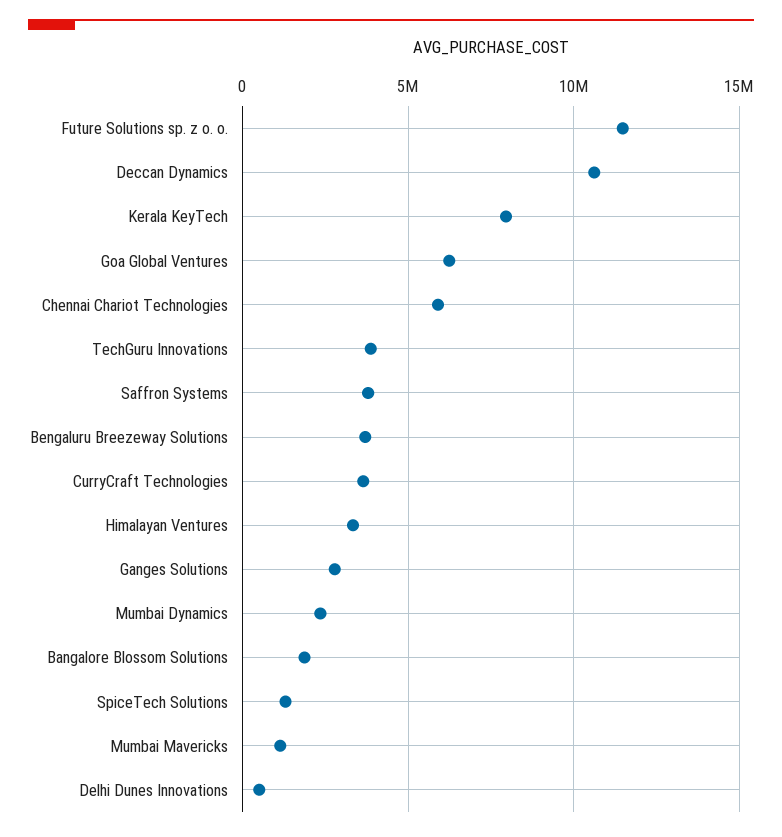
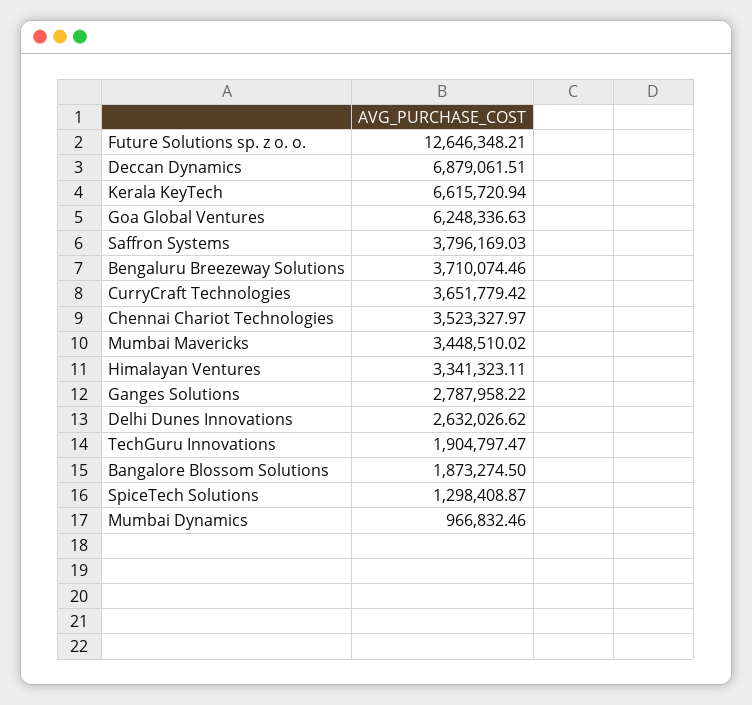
Future Solutions sp. z o. o.: 11500000 -> 12646348.21
Deccan Dynamics: 10500000 -> 6879061.51
Kerala KeyTech: 8000000 -> 6615720.94
Chennai Chariot Technologies: 6000000 -> 3523327.97
TechGuru Innovations: 4000000 -> 1904797.47
Mumbai Dynamics: 2500000 -> 966832.46
Mumbai Mavericks: 1000000 -> 3448510.02
Delhi Dunes Innovations: 500000 -> 2632026.62

